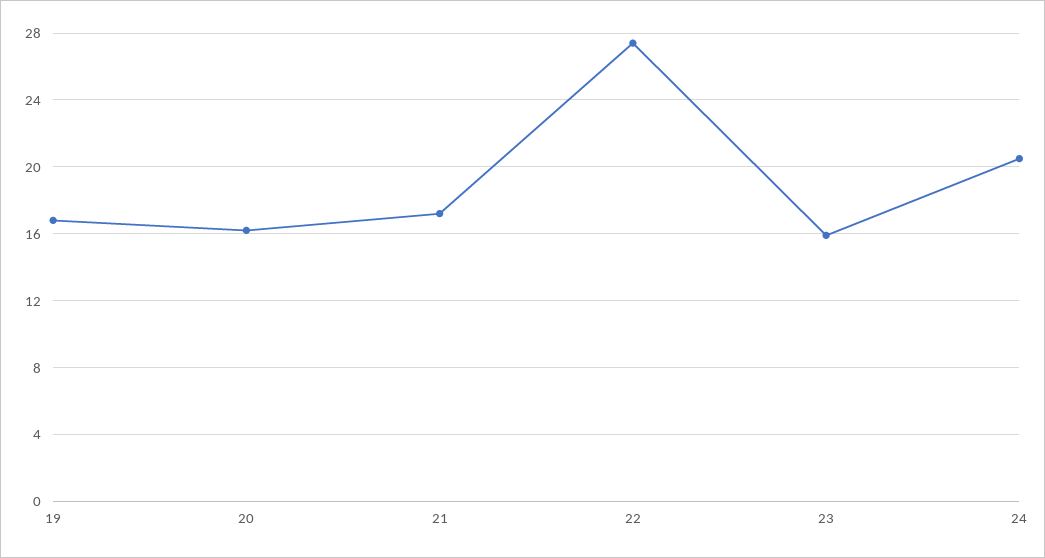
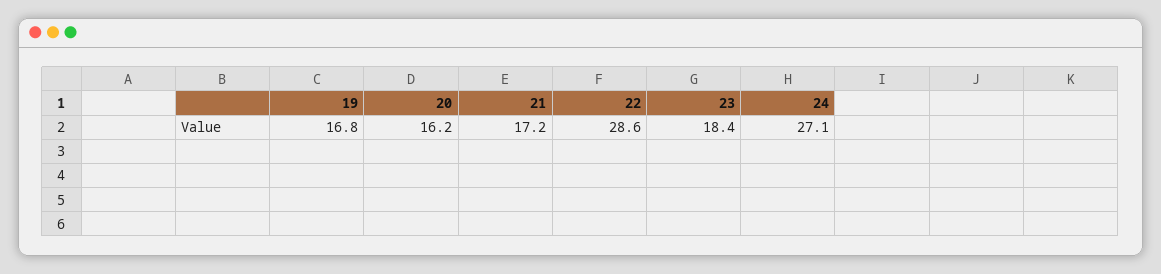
22: 27.5 -> 28.6
23: 16 -> 18.4
24: 20.5 -> 27.1

